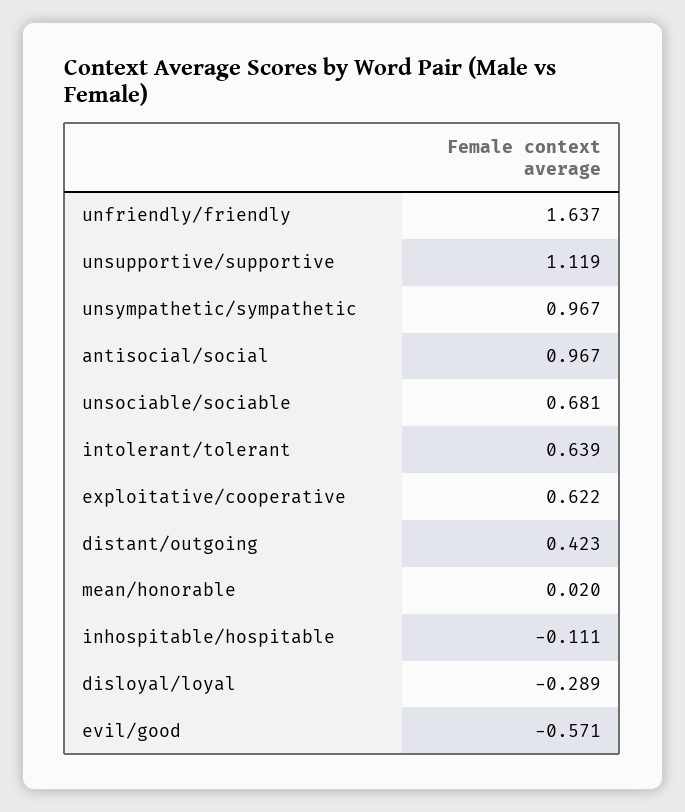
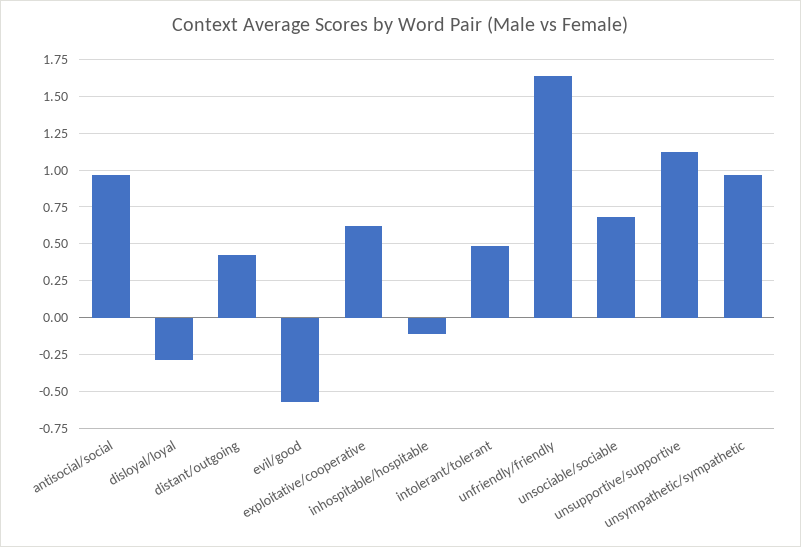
intolerant/tolerant: 0.639 -> 0.5
mean/honorable: 0.02 -> none

